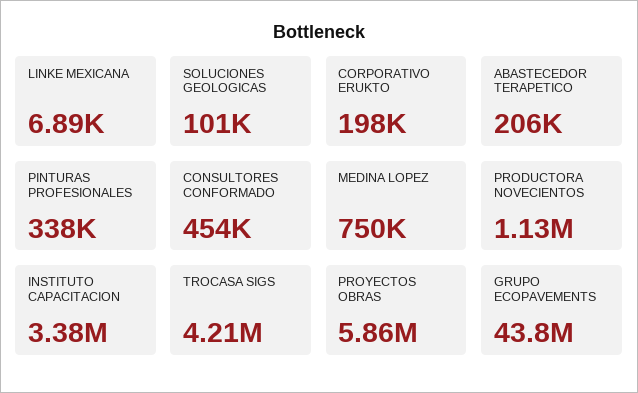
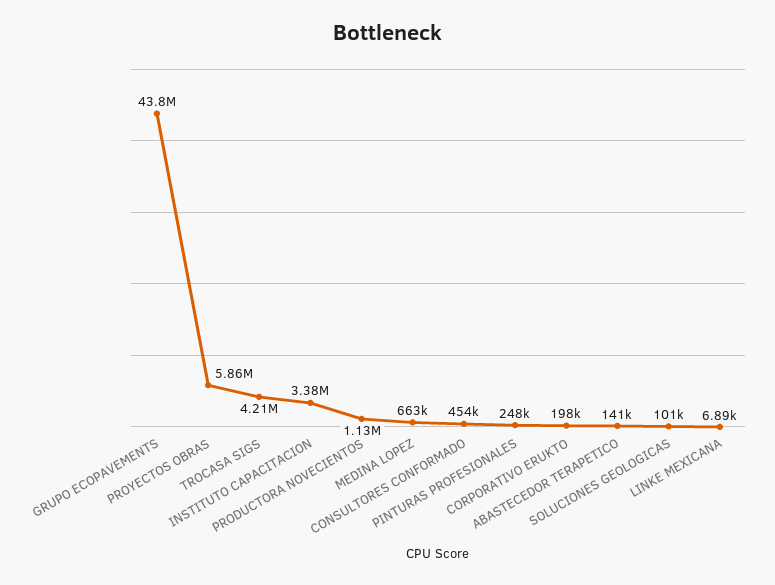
ABASTECEDOR TERAPETICO: 206000 -> 141000
PINTURAS PROFESIONALES: 338000 -> 248000
MEDINA LOPEZ: 750000 -> 663000

